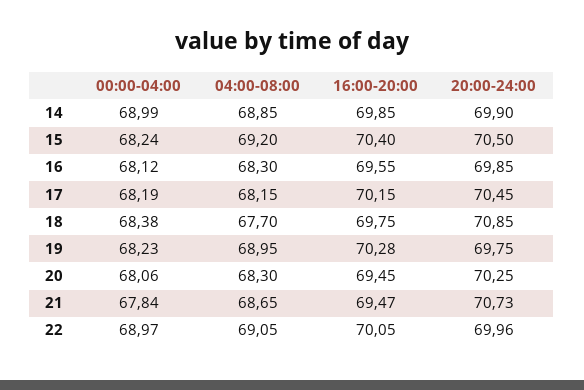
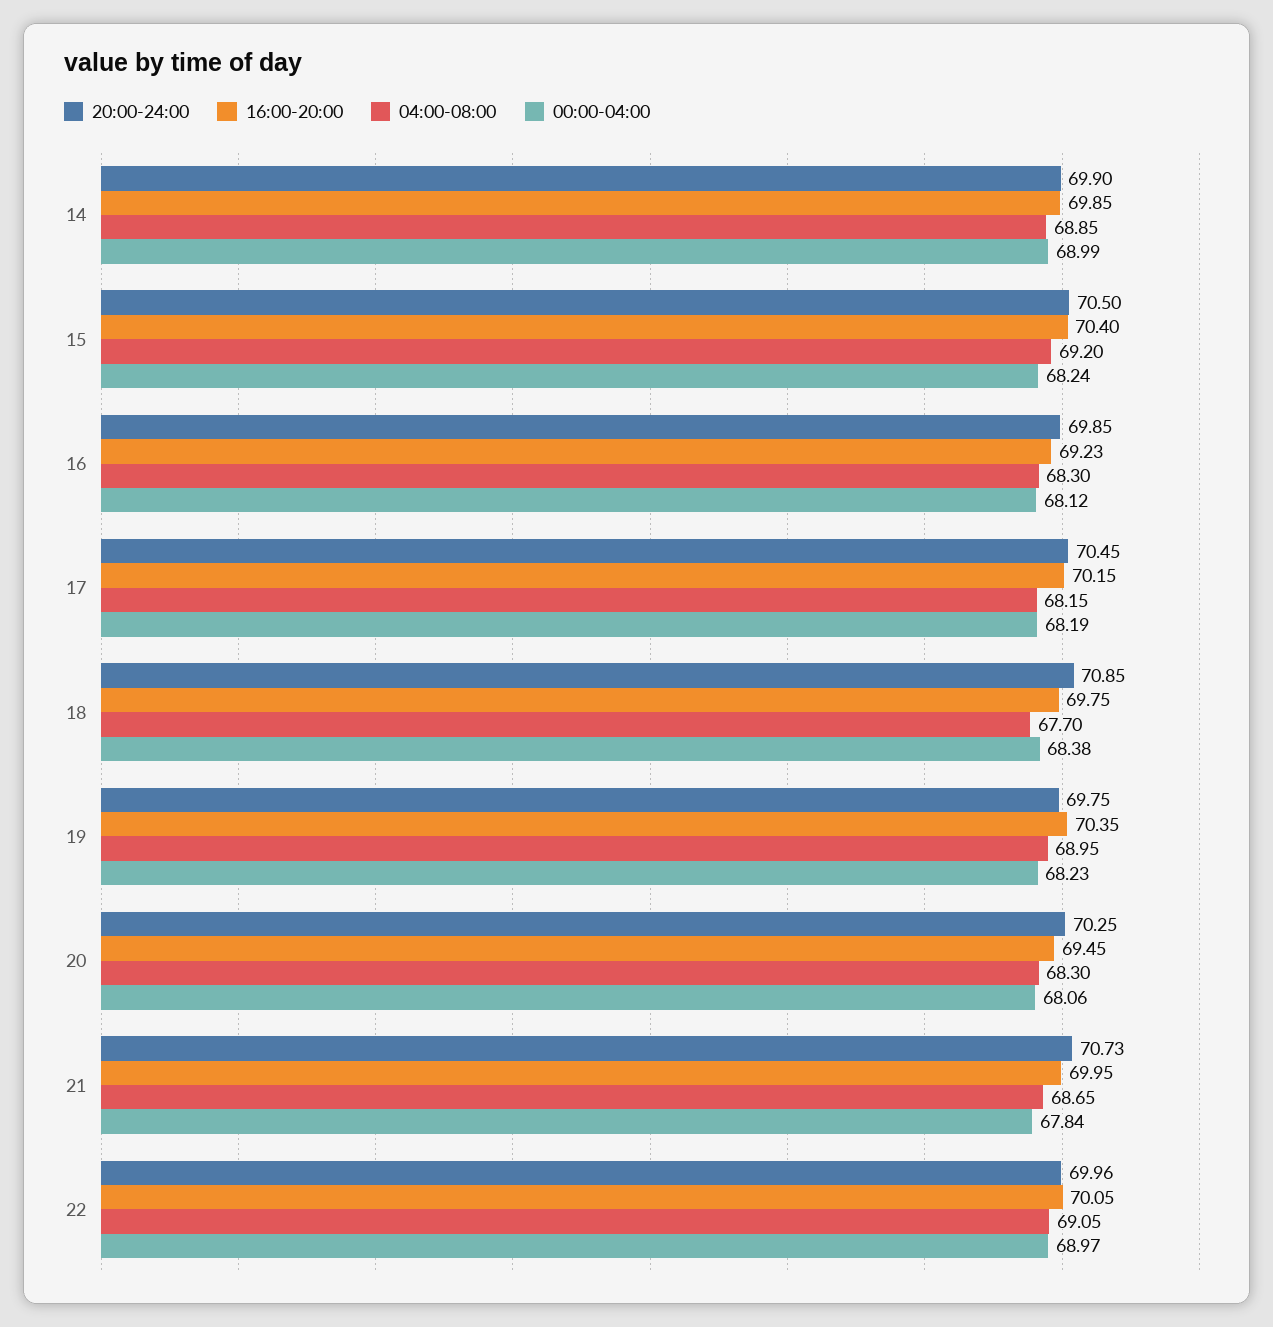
16:00-20:00, 16: 69.55 -> 69.23
16:00-20:00, 19: 70.28 -> 70.35
16:00-20:00, 21: 69.47 -> 69.95

